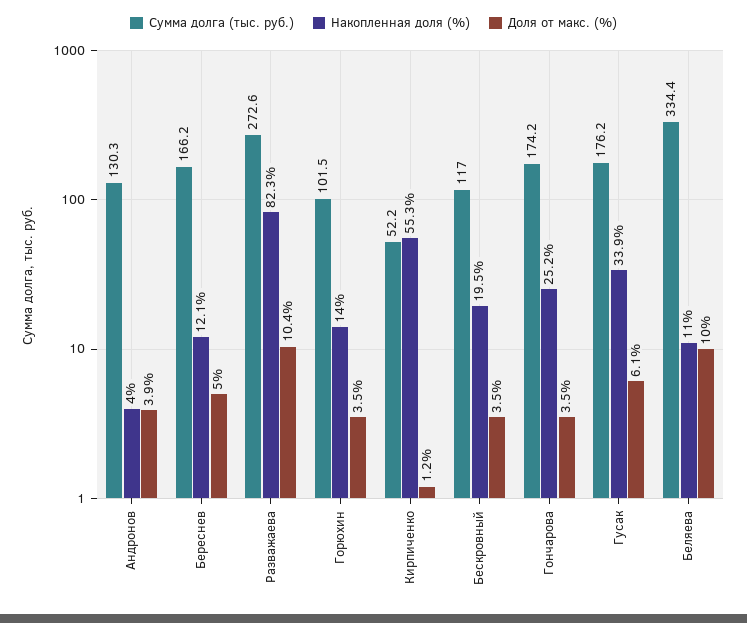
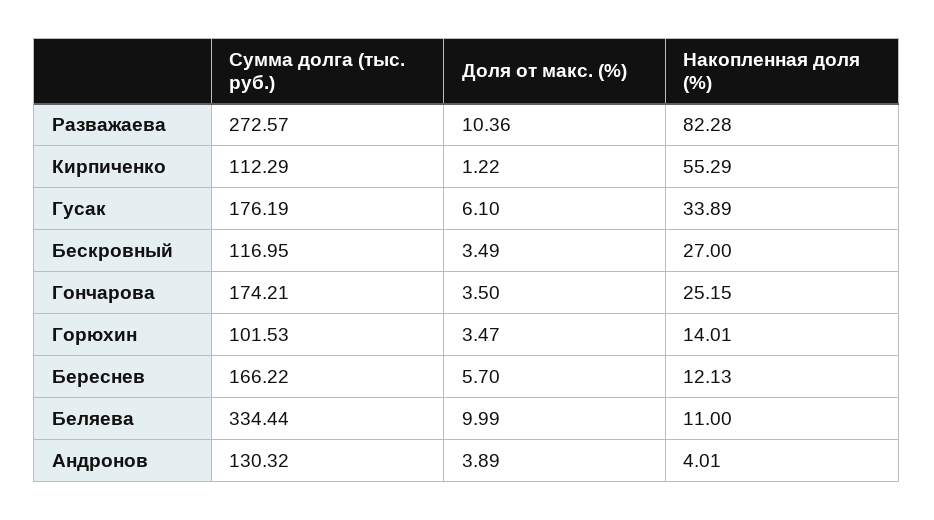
Доля от макс. (%), Береснев: 5 -> 5.7
Сумма долга (тыс. руб.), Кирпиченко: 52.2 -> 112.29
Накопленная доля (%), Бескровный: 19.5 -> 27

